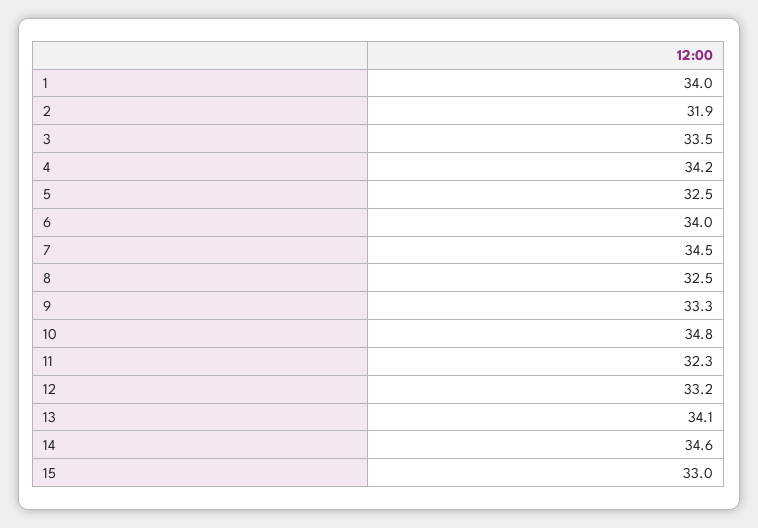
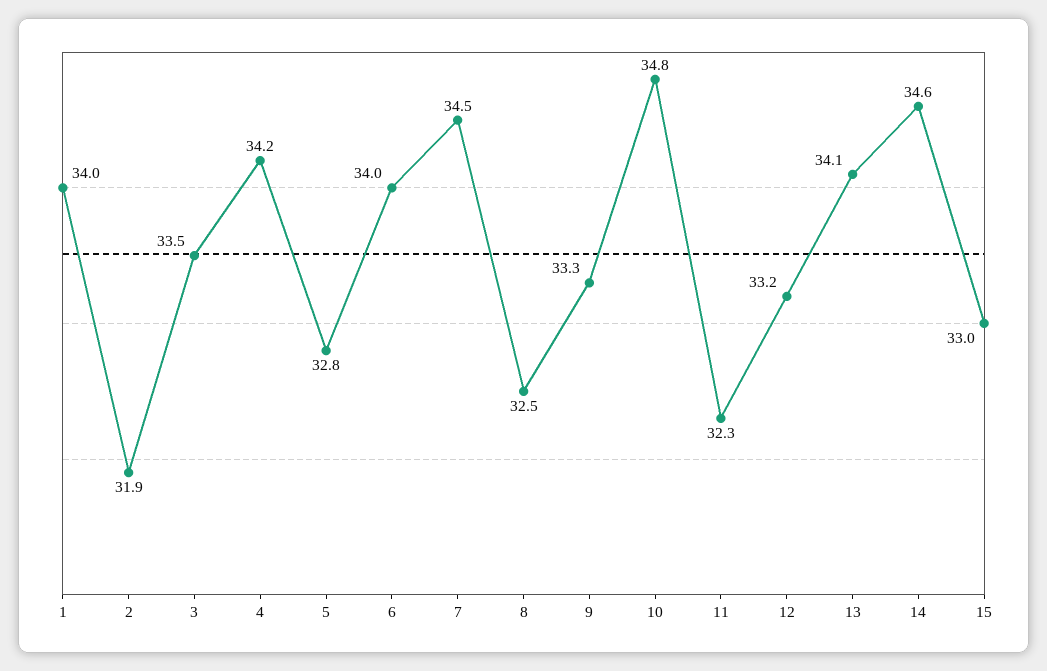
5: 32.5 -> 32.8

